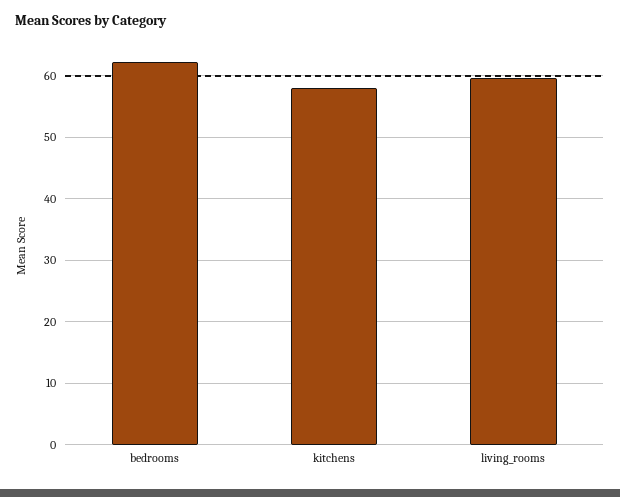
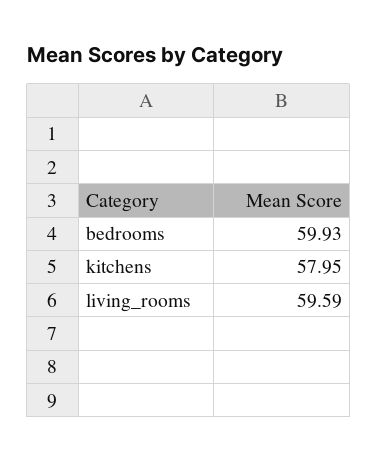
bedrooms: 62 -> 59.93

